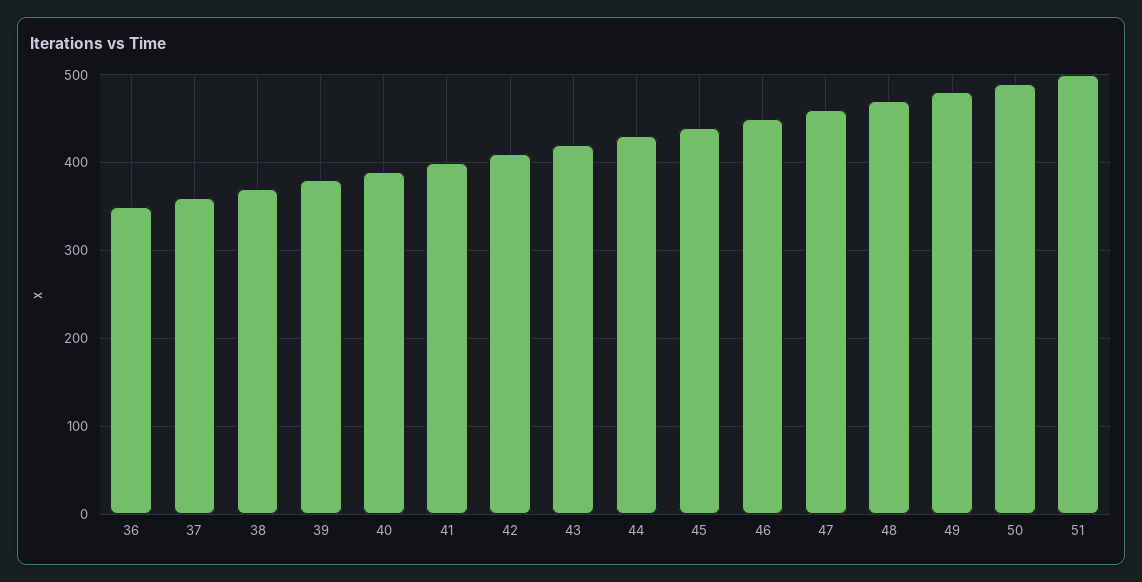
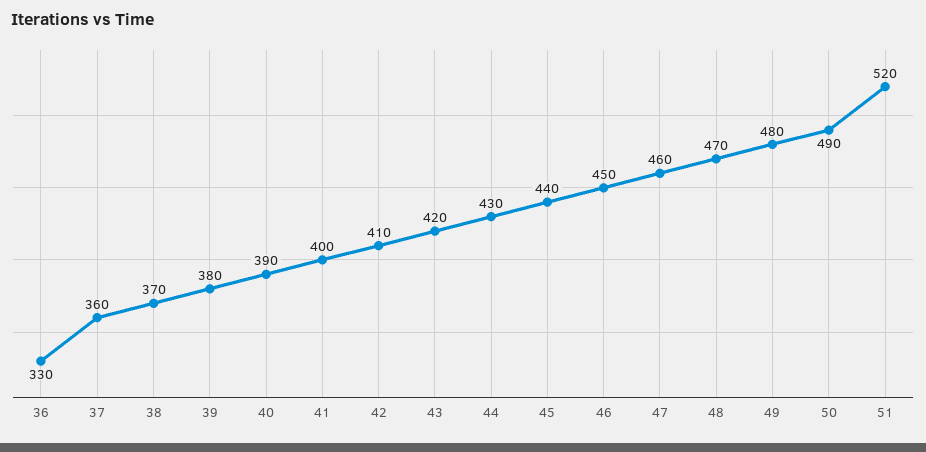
36: 350 -> 330
51: 500 -> 520

